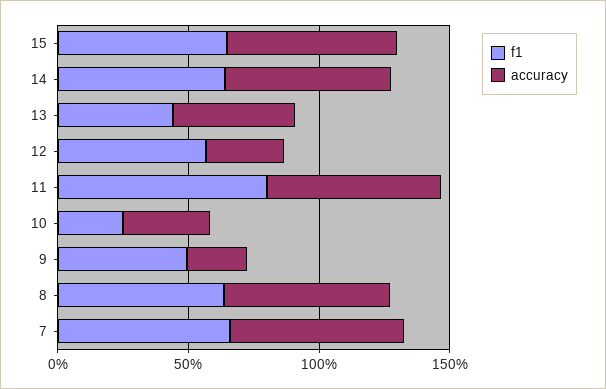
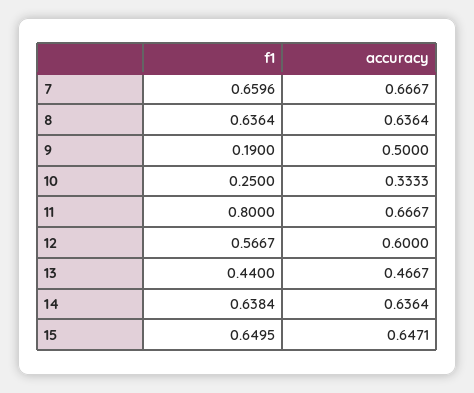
accuracy, 12: 0.3 -> 0.6
f1, 9: 0.5 -> 0.19
accuracy, 9: 0.2 -> 0.5

